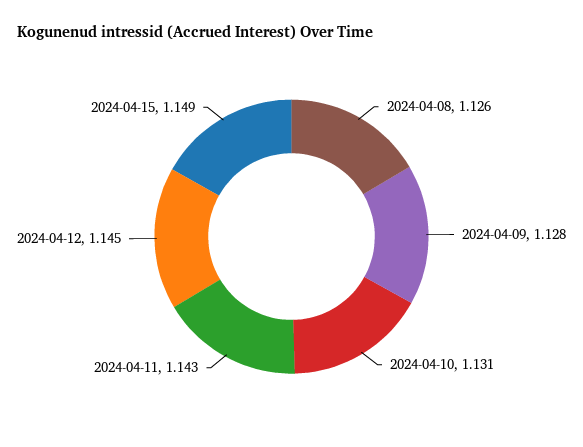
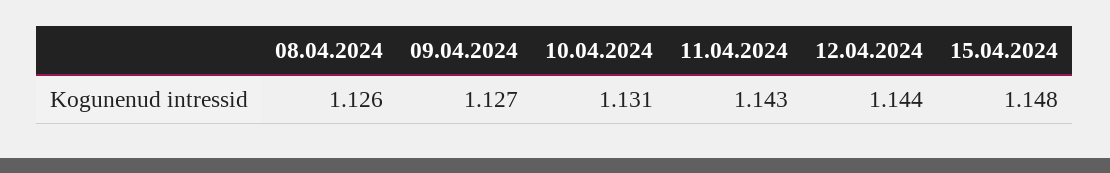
2024-04-09: 1.128 -> 1.127
2024-04-12: 1.145 -> 1.144
2024-04-15: 1.149 -> 1.148

